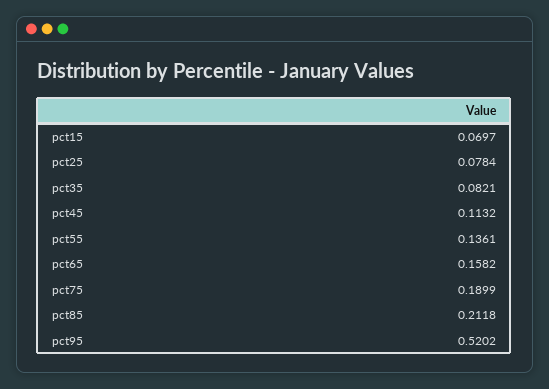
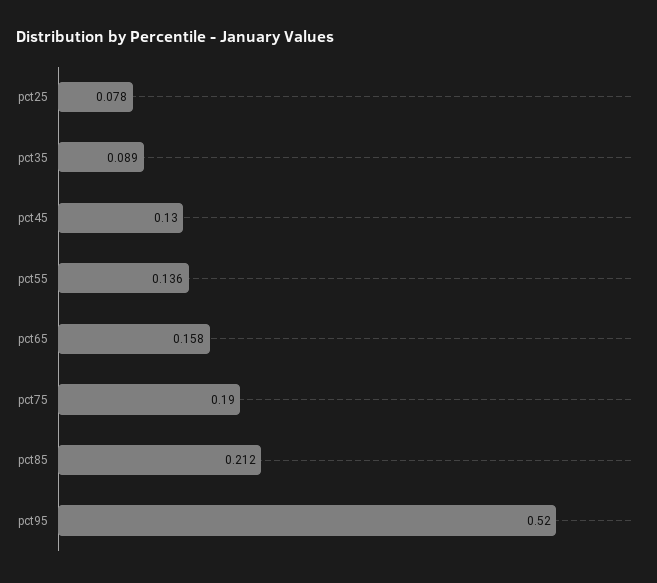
pct15: 0.0697 -> none
pct35: 0.0821 -> 0.089
pct45: 0.1132 -> 0.13

